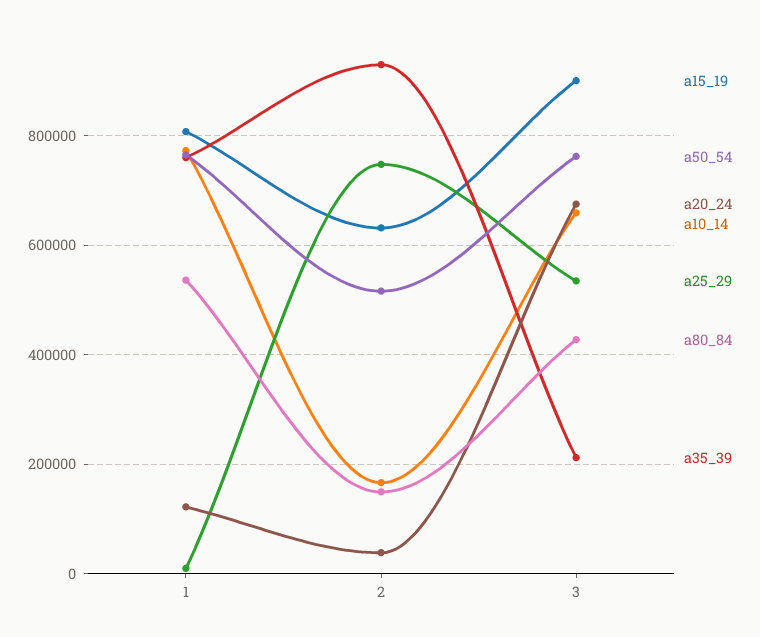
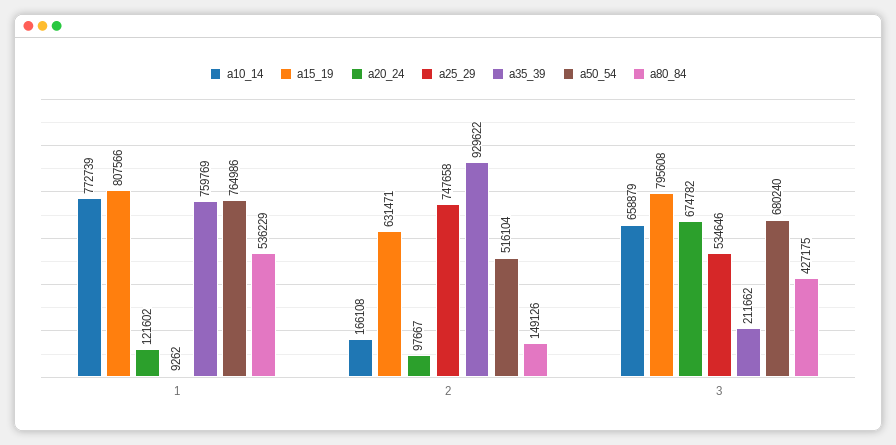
a20_24, 2: 40000 -> 97667
a15_19, 3: 900000 -> 795608
a50_54, 3: 760000 -> 680240

